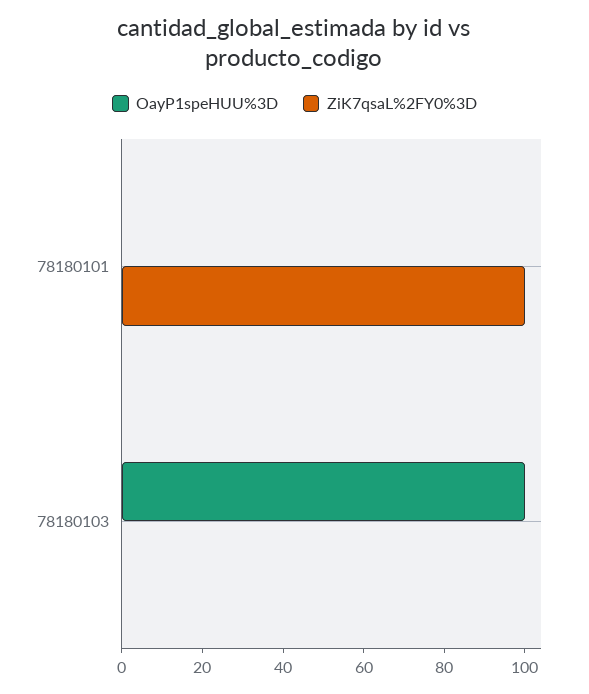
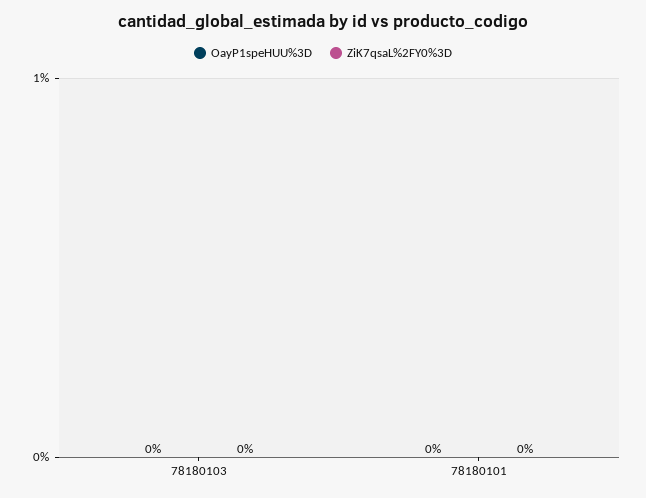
ZiK7qsaL%2FY0%3D, 78180101: 100 -> 0
OayP1speHUU%3D, 78180103: 100 -> 0

